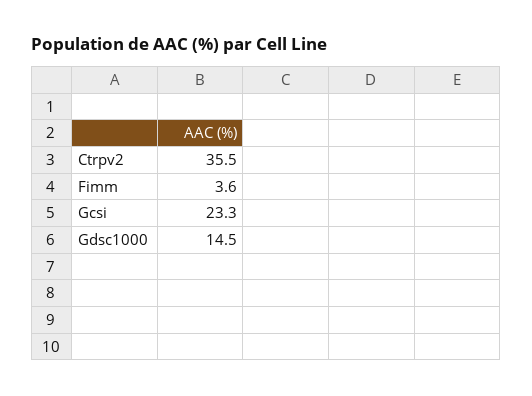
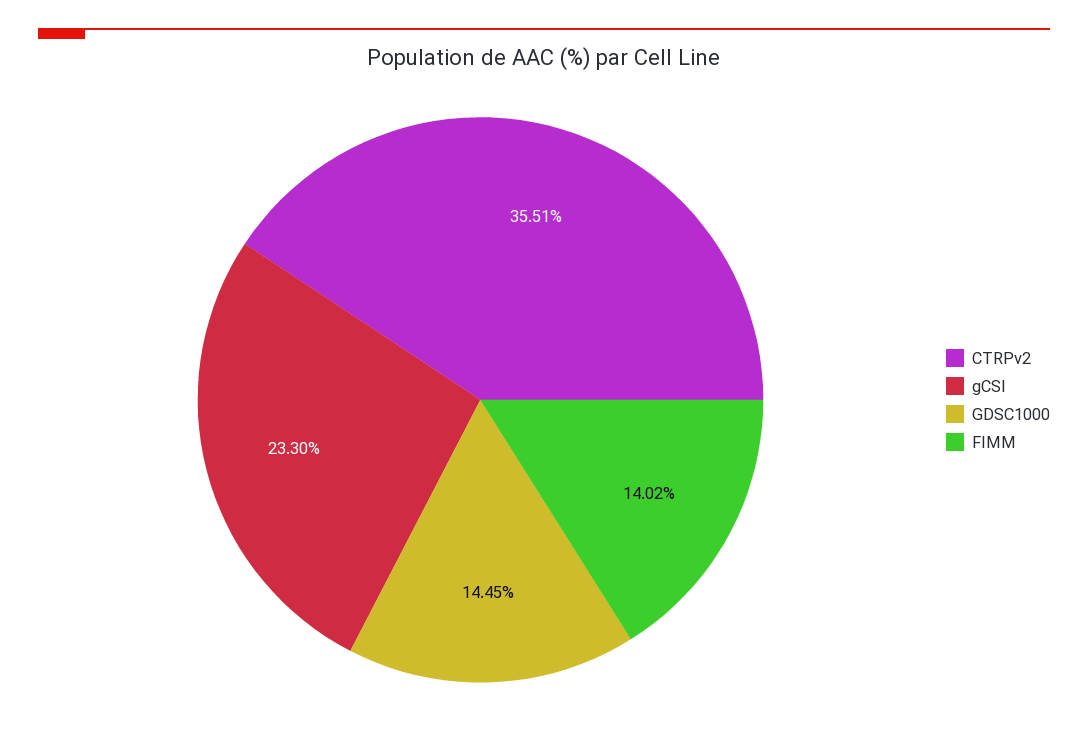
Fimm: 3.6 -> 14.02

